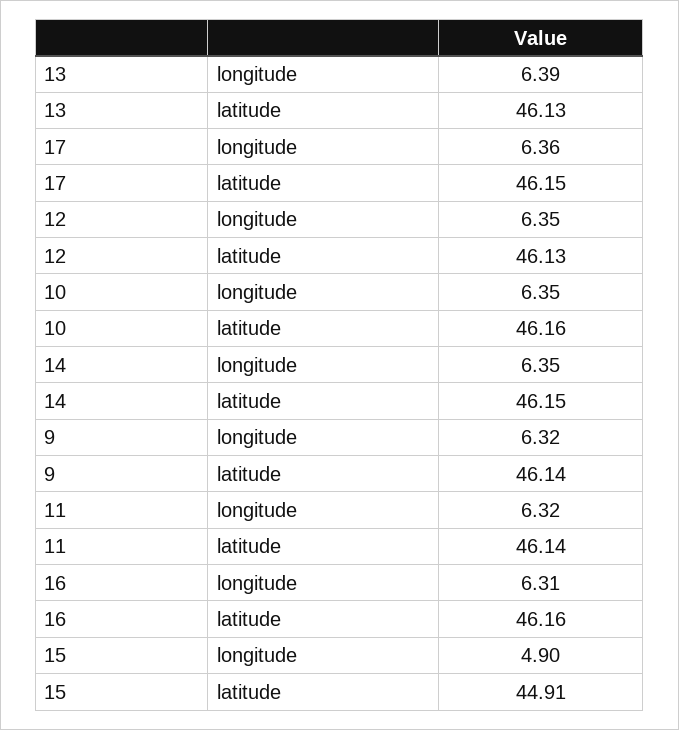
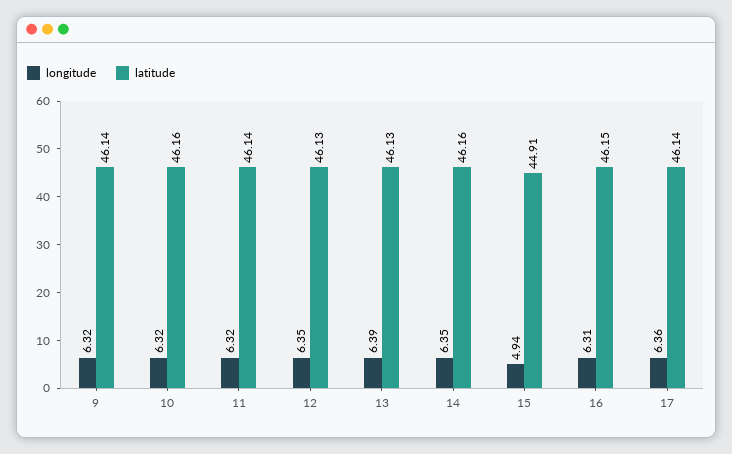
latitude, 17: 46.15 -> 46.14
longitude, 10: 6.35 -> 6.32
latitude, 14: 46.15 -> 46.16
latitude, 16: 46.16 -> 46.15
longitude, 15: 4.9 -> 4.94

